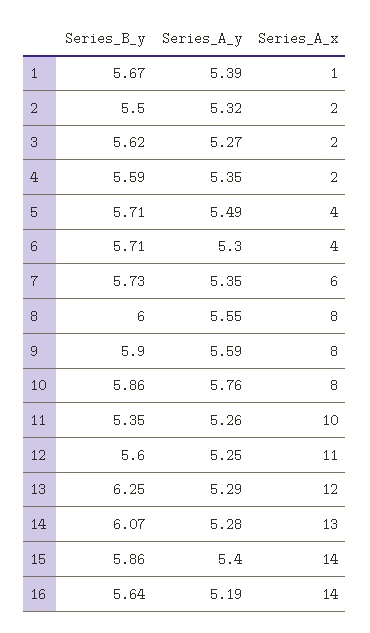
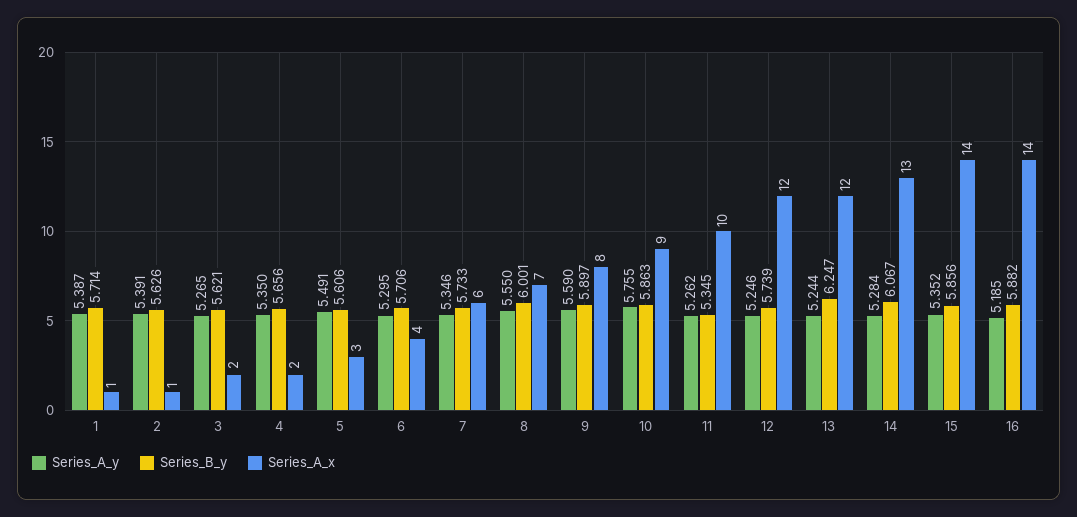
Series_B_y, 1: 5.67 -> 5.714
Series_B_y, 2: 5.5 -> 5.626
Series_A_y, 2: 5.32 -> 5.391
Series_A_x, 2: 2 -> 1
Series_B_y, 4: 5.59 -> 5.656
Series_B_y, 5: 5.71 -> 5.606
Series_A_x, 5: 4 -> 3
Series_A_x, 8: 8 -> 7
Series_A_x, 10: 8 -> 9
Series_B_y, 12: 5.6 -> 5.739
Series_A_x, 12: 11 -> 12
Series_A_y, 13: 5.29 -> 5.244
Series_A_y, 15: 5.4 -> 5.352
Series_B_y, 16: 5.64 -> 5.882

